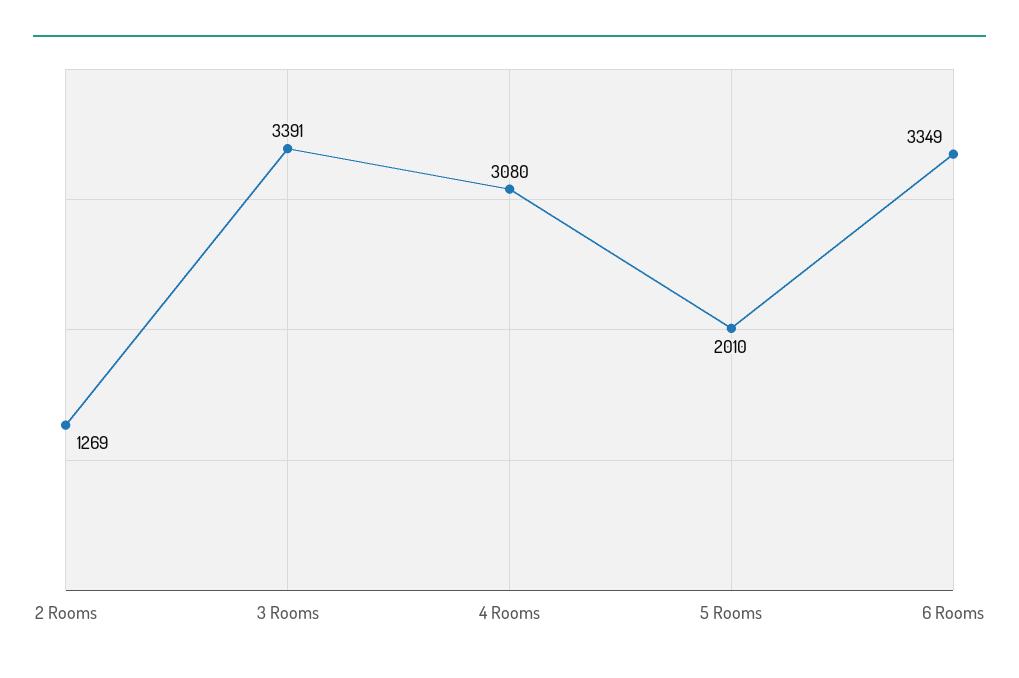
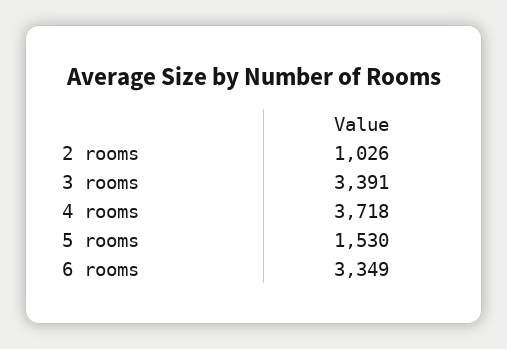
2 Rooms: 1269 -> 1026
4 Rooms: 3080 -> 3718
5 Rooms: 2010 -> 1530

